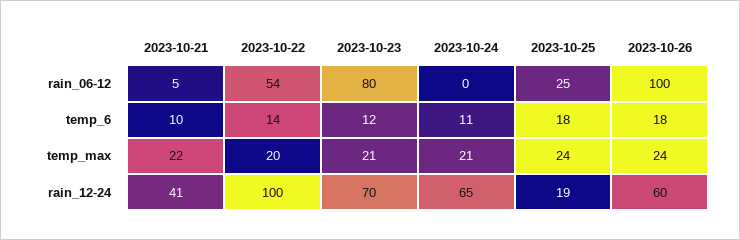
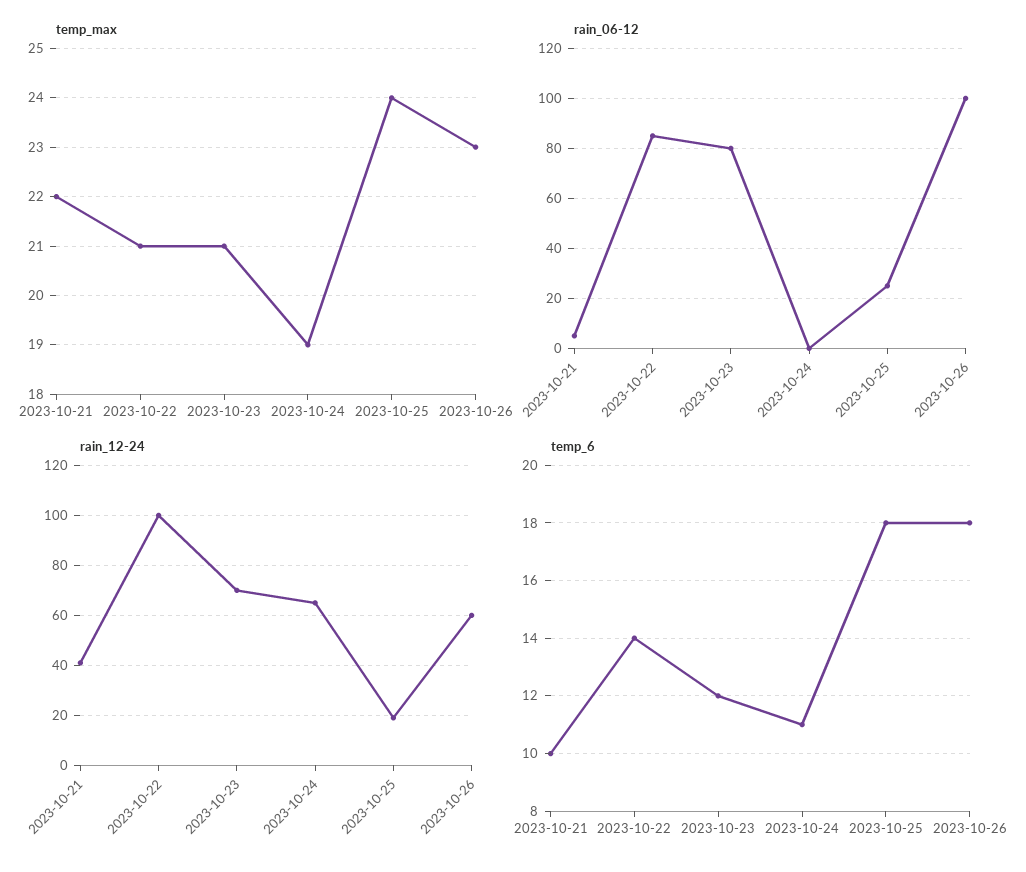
rain_06-12, 2023-10-22: 54 -> 85
temp_max, 2023-10-22: 20 -> 21
temp_max, 2023-10-24: 21 -> 19
temp_max, 2023-10-26: 24 -> 23

